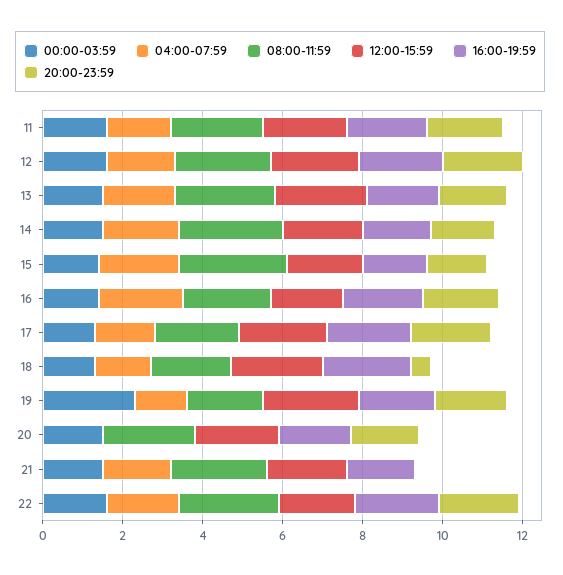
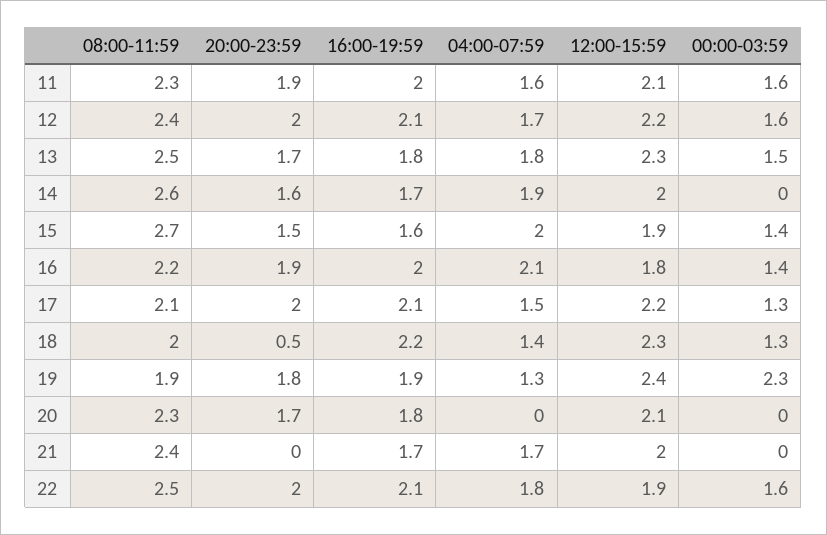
00:00-03:59, 14: 1.5 -> 0
00:00-03:59, 20: 1.5 -> 0
00:00-03:59, 21: 1.5 -> 0

